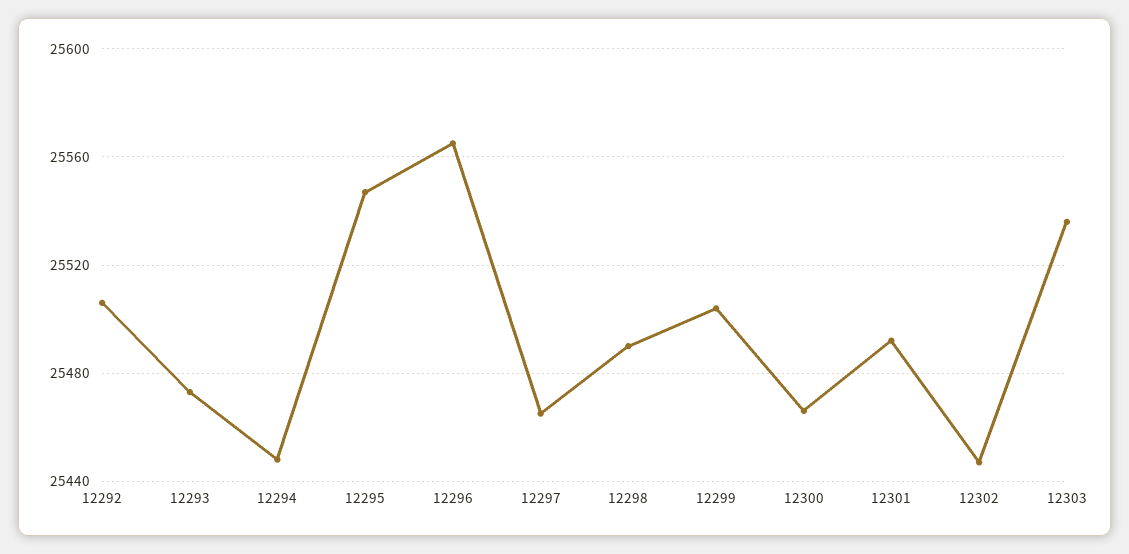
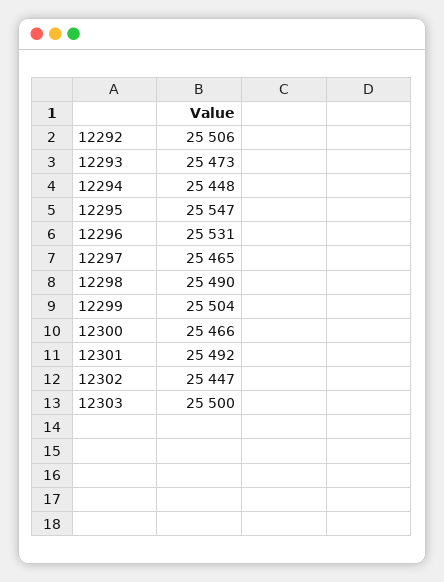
12296: 25565 -> 25531
12303: 25535 -> 25500

